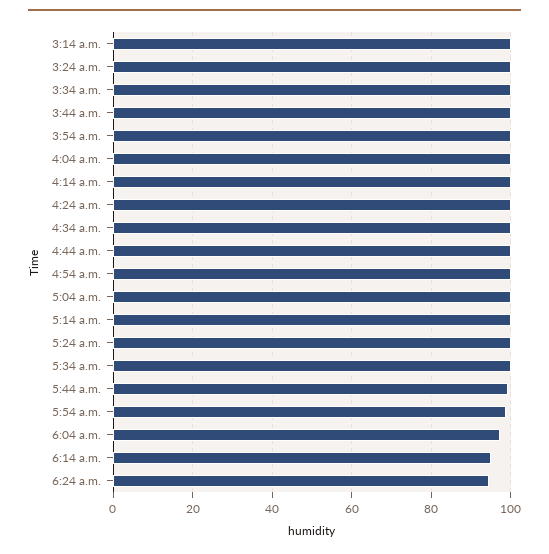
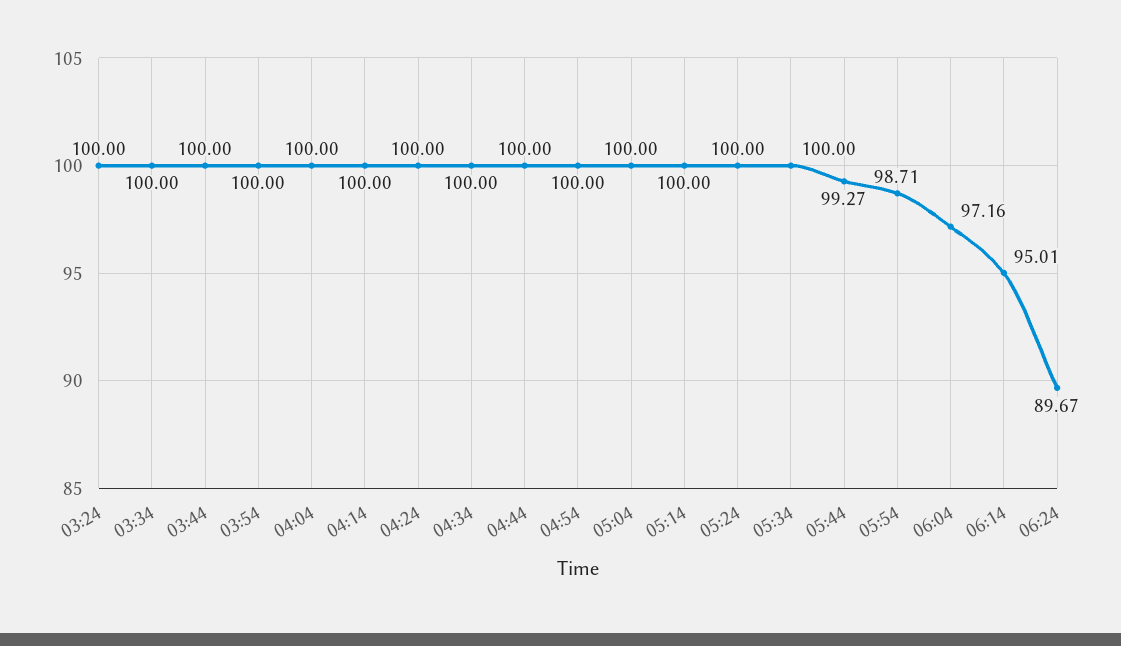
3:14 a.m.: 100 -> none
6:24 a.m.: 94 -> 89.67

